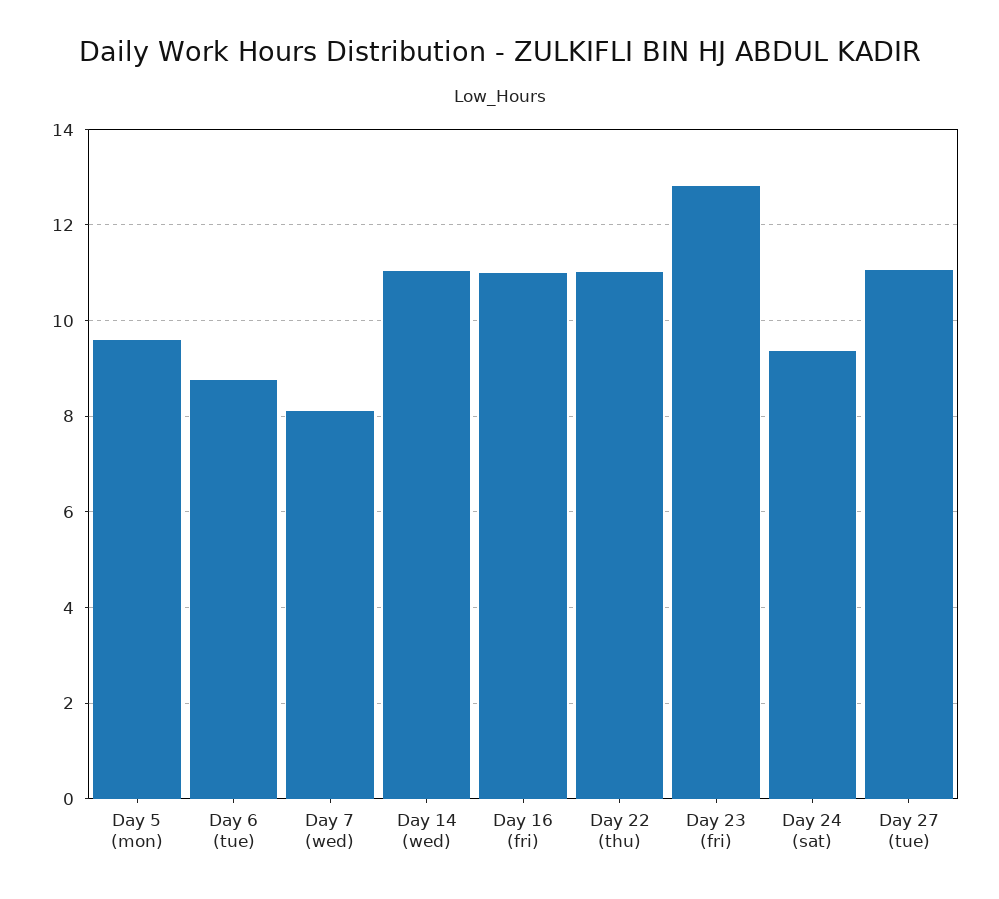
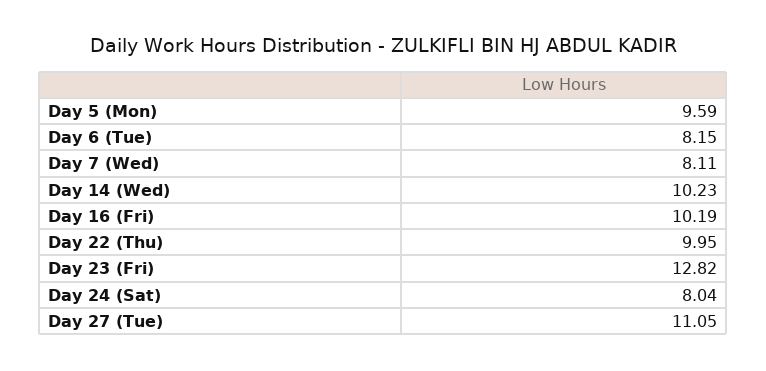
Day 6 (tue): 8.8 -> 8.15
Day 14 (wed): 11 -> 10.23
Day 16 (fri): 11 -> 10.19
Day 22 (thu): 11 -> 9.95
Day 24 (sat): 9.4 -> 8.04

